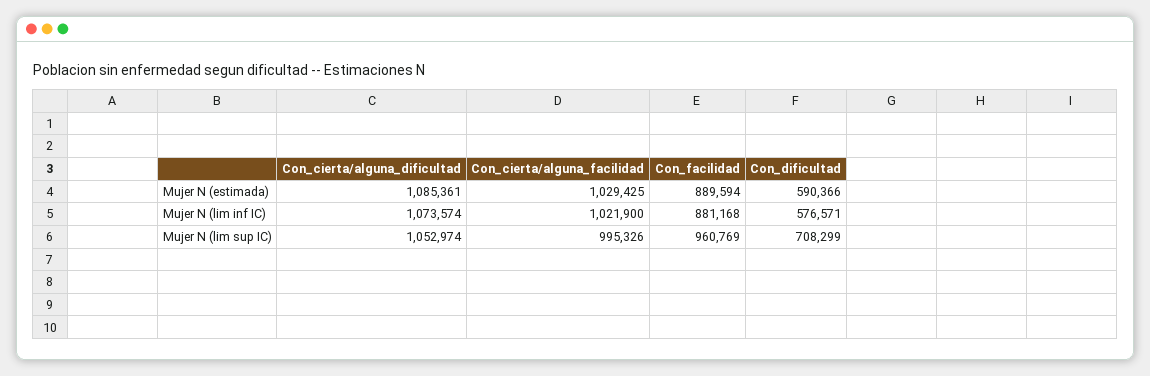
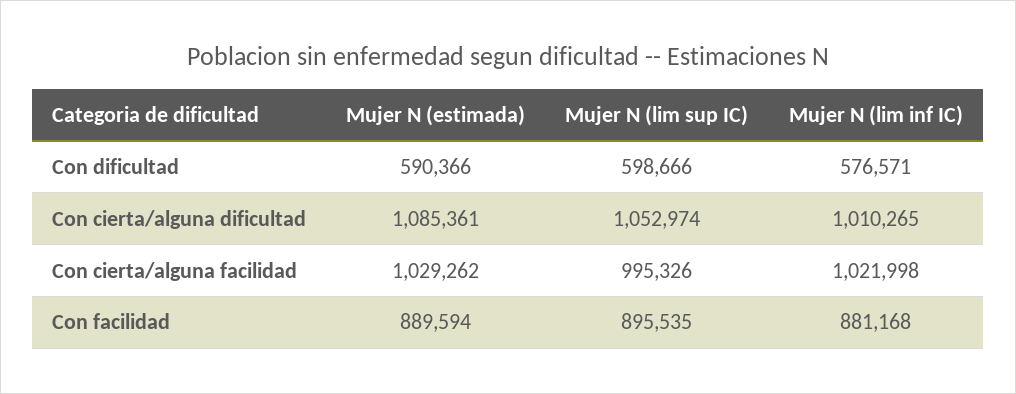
Con_cierta/alguna_facilidad, Mujer N (estimada): 1029425 -> 1029262
Con_cierta/alguna_dificultad, Mujer N (lim inf IC): 1073574 -> 1010265
Con_cierta/alguna_facilidad, Mujer N (lim inf IC): 1021900 -> 1021998
Con_facilidad, Mujer N (lim sup IC): 960769 -> 895535
Con_dificultad, Mujer N (lim sup IC): 708299 -> 598666

